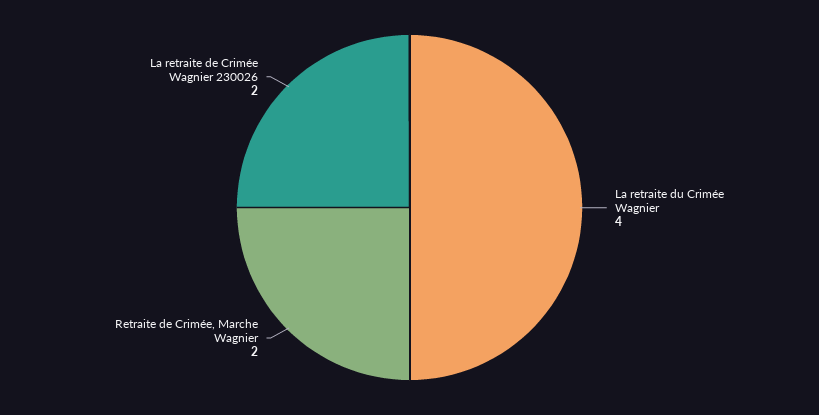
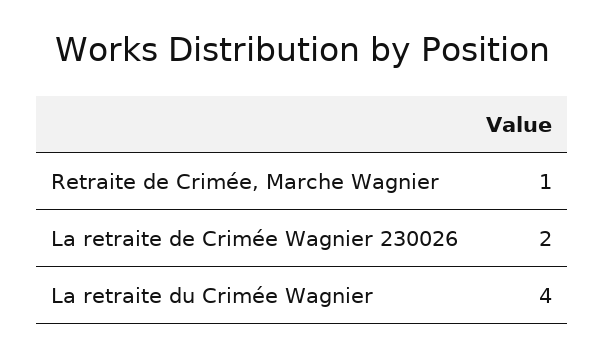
Retraite de Crimée, Marche Wagnier: 2 -> 1

